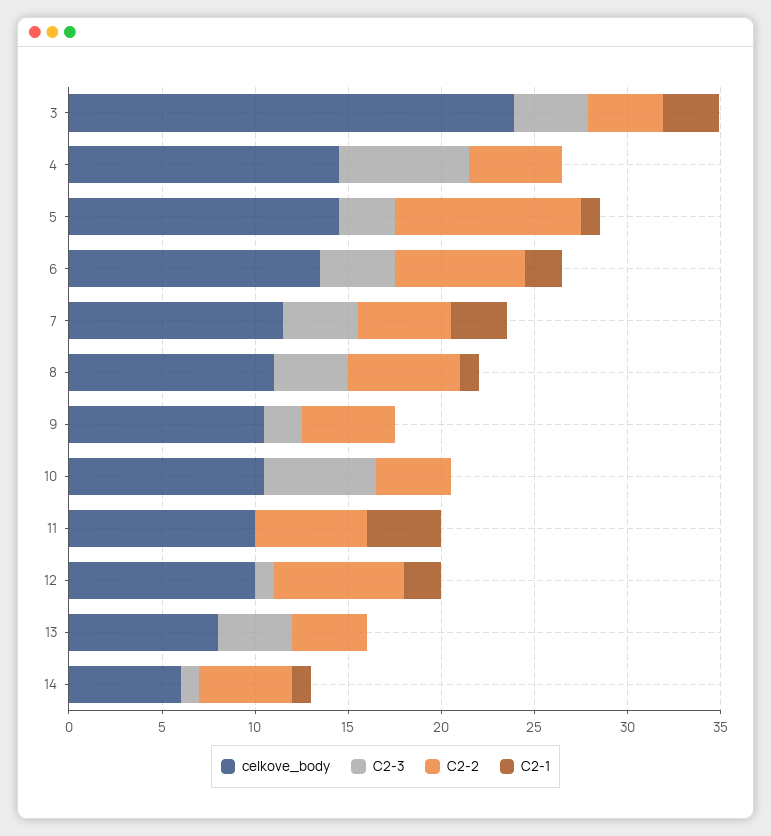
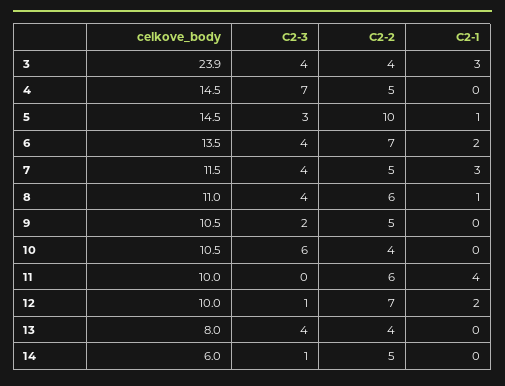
C2-1, 14: 1 -> 0

